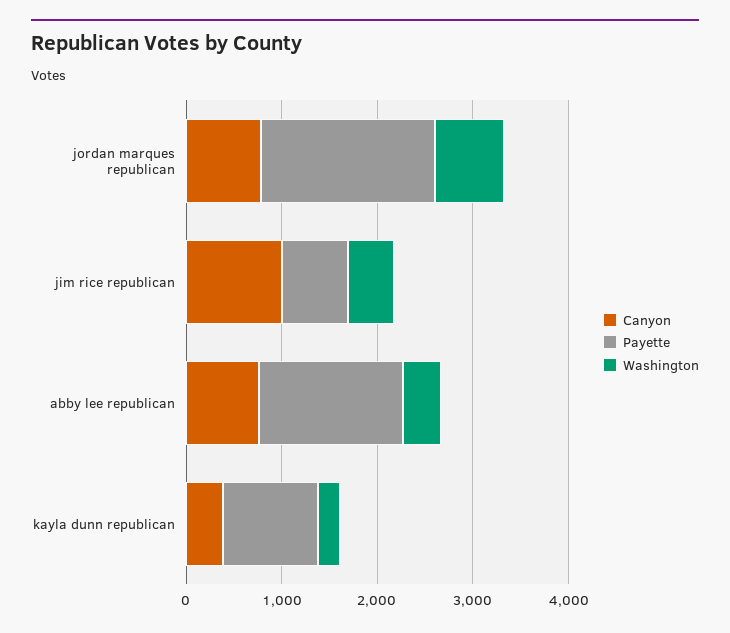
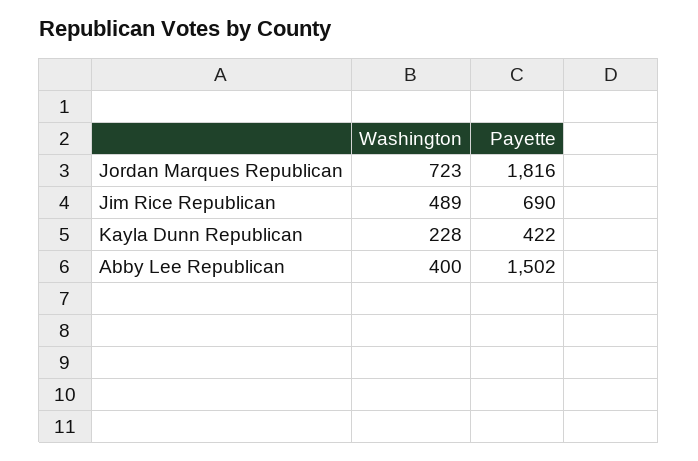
Canyon, jordan marques republican: 800 -> none
Canyon, jim rice republican: 1000 -> none
Canyon, abby lee republican: 800 -> none
Canyon, kayla dunn republican: 400 -> none
Payette, kayla dunn republican: 1000 -> 422

